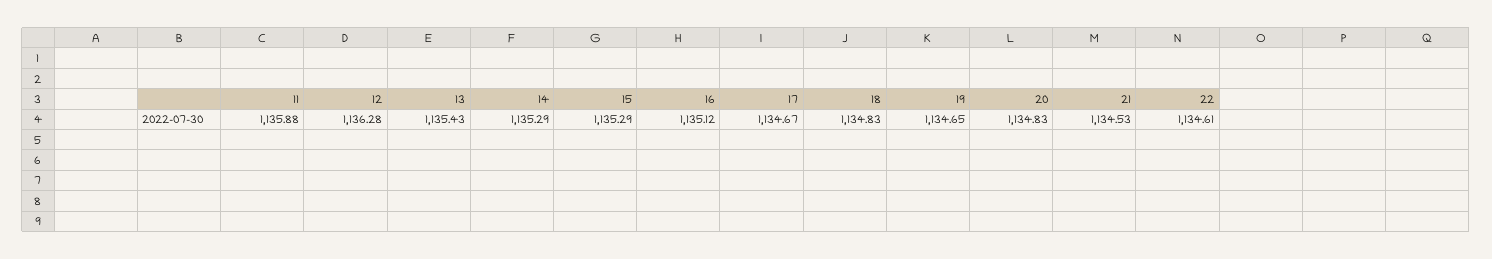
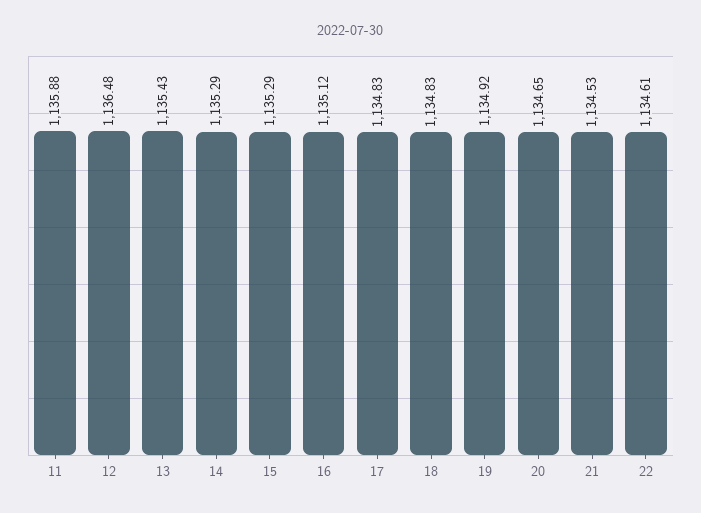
12: 1136.28 -> 1136.48
17: 1134.67 -> 1134.83
19: 1134.65 -> 1134.92
20: 1134.83 -> 1134.65

